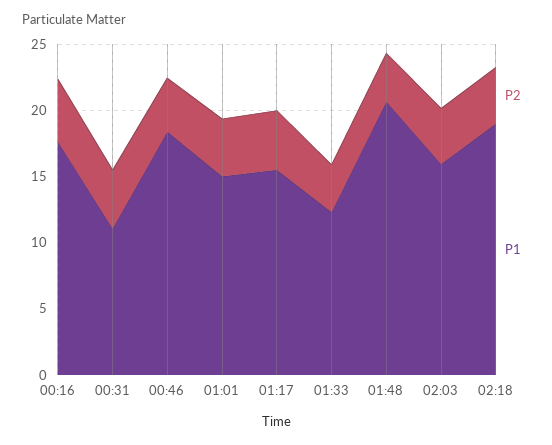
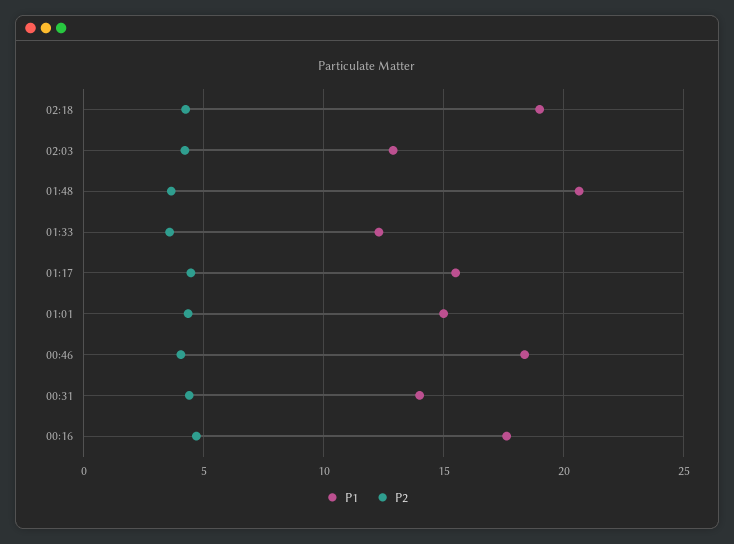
P1, 00:31: 11 -> 14
P1, 02:03: 16 -> 13

